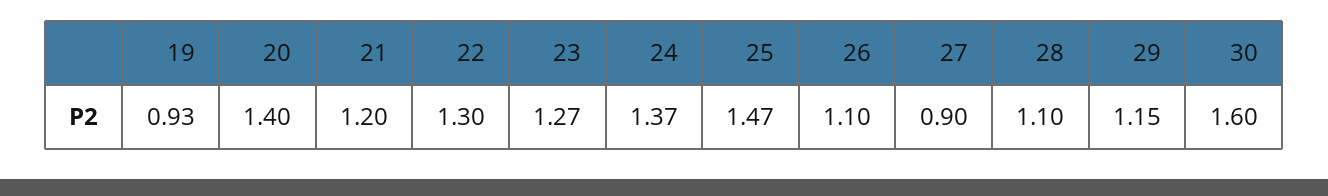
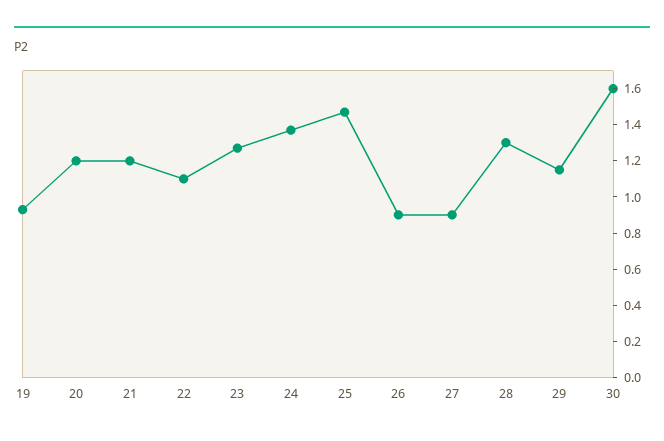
20: 1.4 -> 1.2
22: 1.3 -> 1.1
26: 1.1 -> 0.9
28: 1.1 -> 1.3

